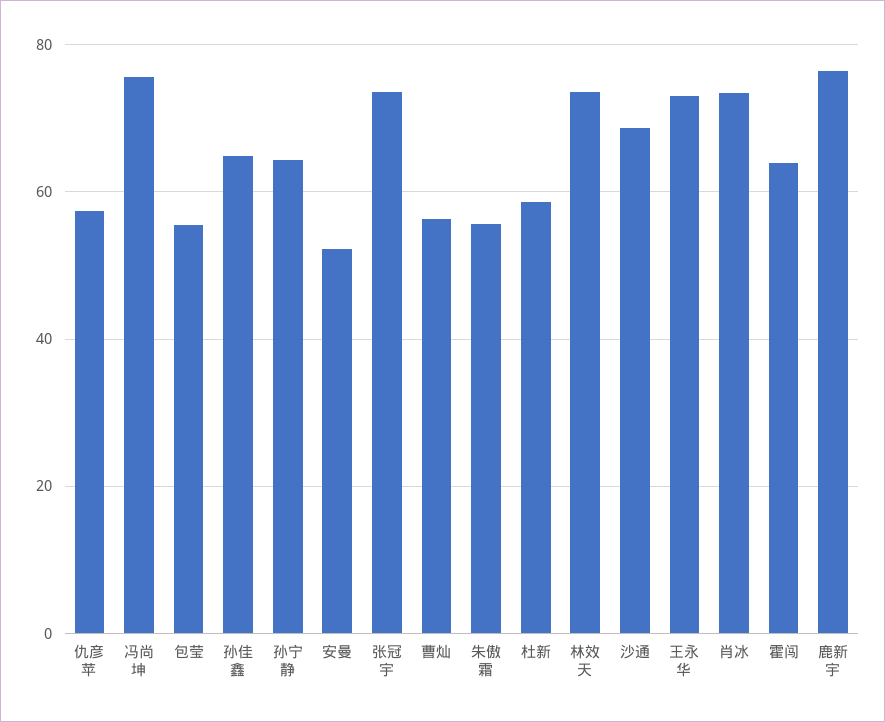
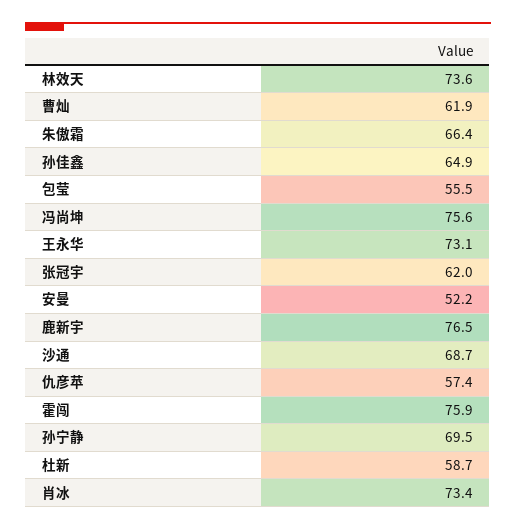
孙宁静: 64 -> 69.5
张冠宇: 74 -> 62
曹灿: 56 -> 61.9
朱傲霜: 56 -> 66.4
霍闯: 64 -> 75.9

